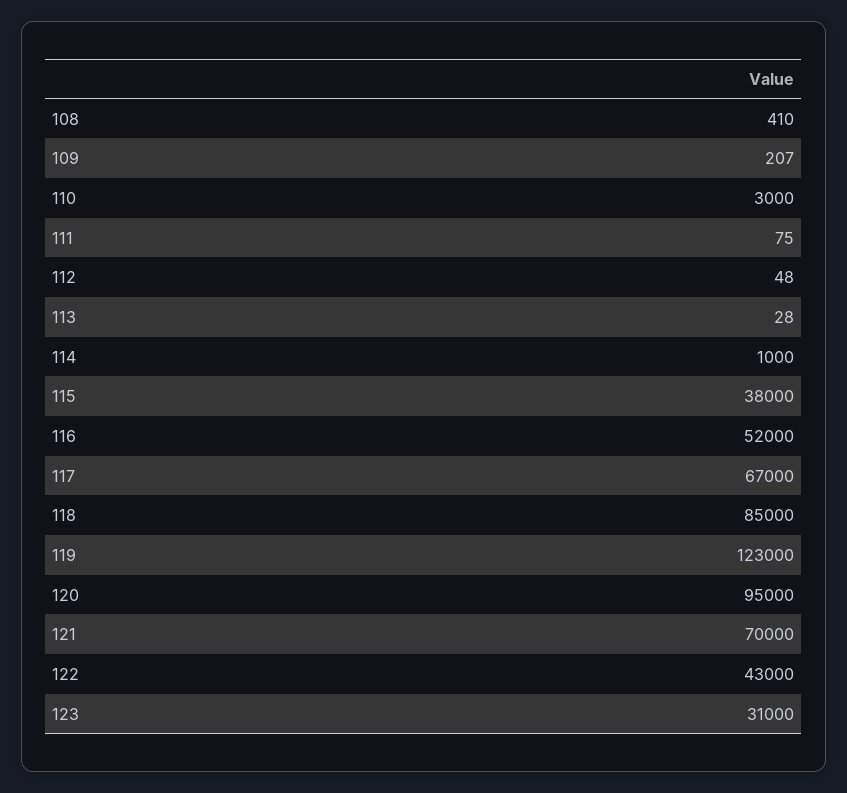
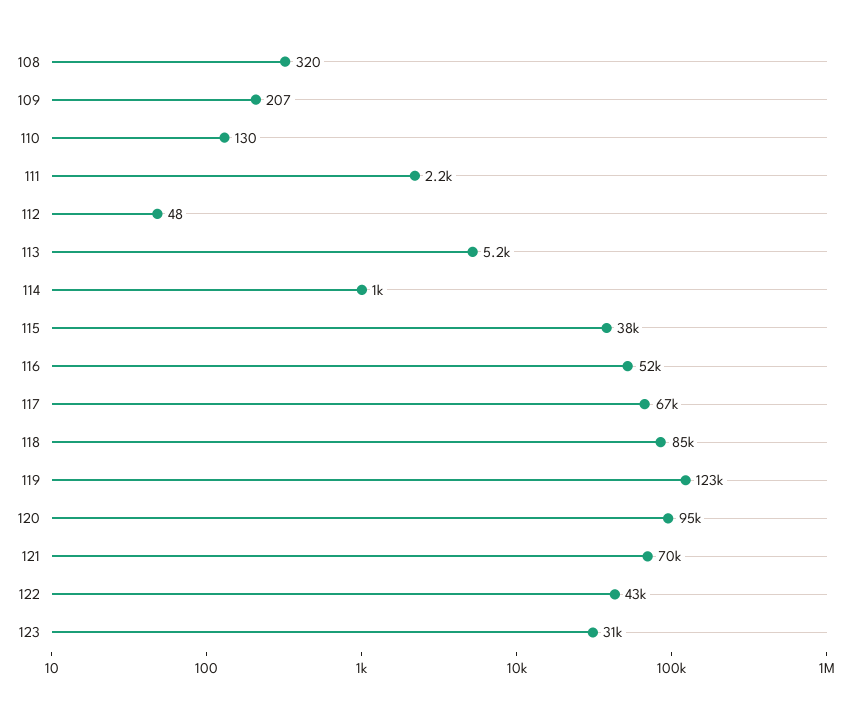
108: 410 -> 320
110: 3000 -> 130
111: 75 -> 2200
113: 28 -> 5200

